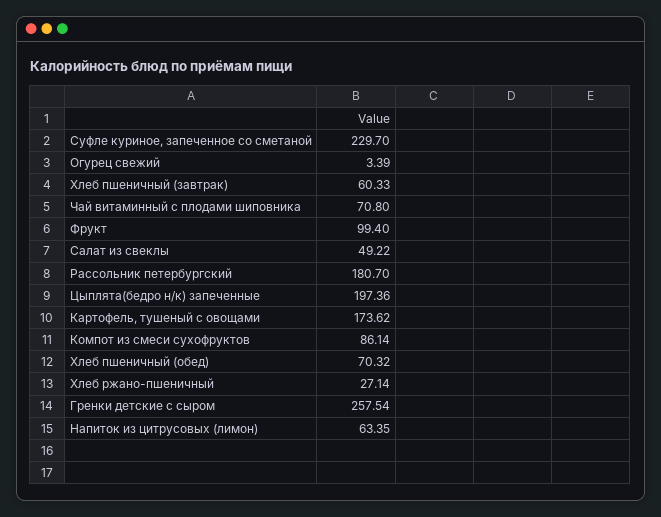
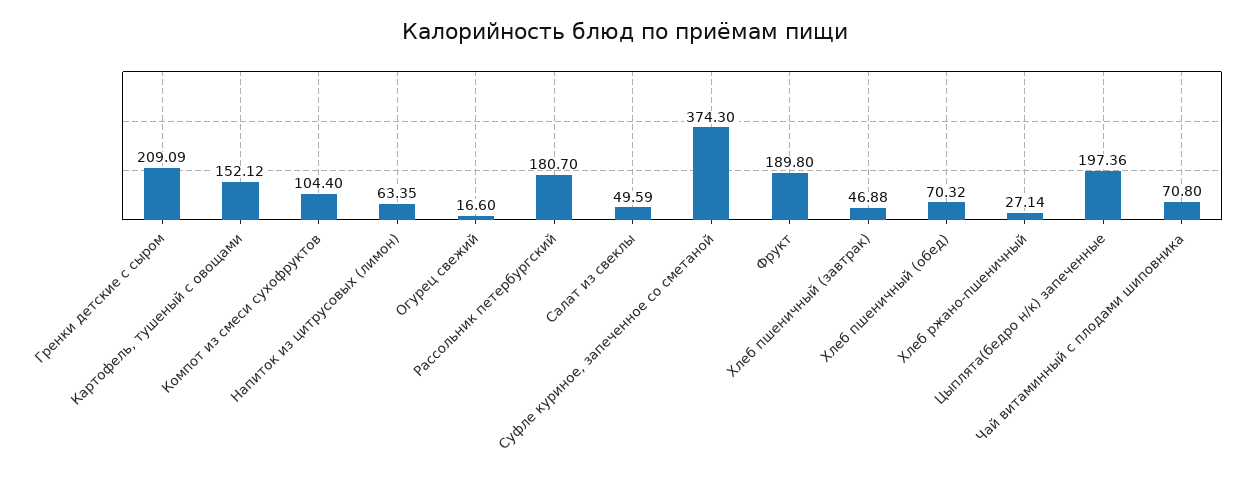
Суфле куриное, запеченное со сметаной: 229.7 -> 374.3
Огурец свежий: 3.39 -> 16.6
Хлеб пшеничный (завтрак): 60.33 -> 46.88
Фрукт: 99.4 -> 189.8
Салат из свеклы: 49.22 -> 49.59
Картофель, тушеный с овощами: 173.62 -> 152.12
Компот из смеси сухофруктов: 86.14 -> 104.4
Гренки детские с сыром: 257.54 -> 209.09

